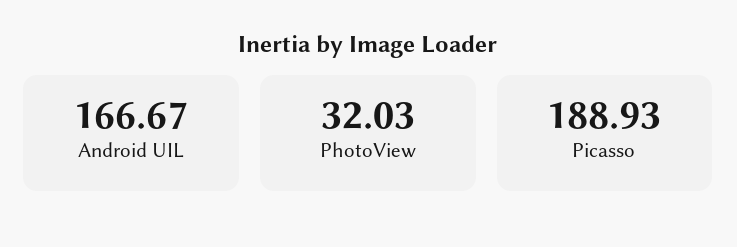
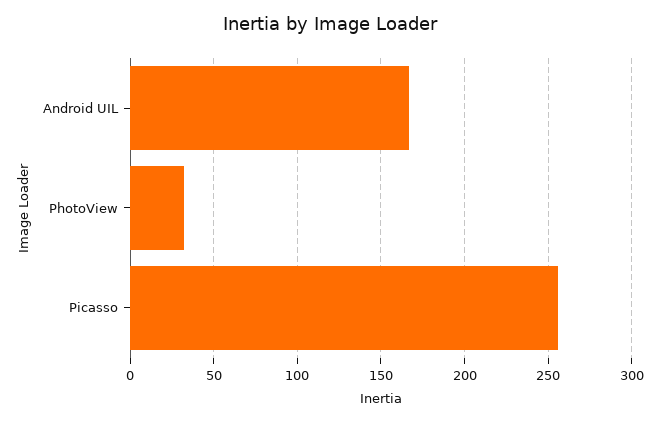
Picasso: 188.93 -> 255

